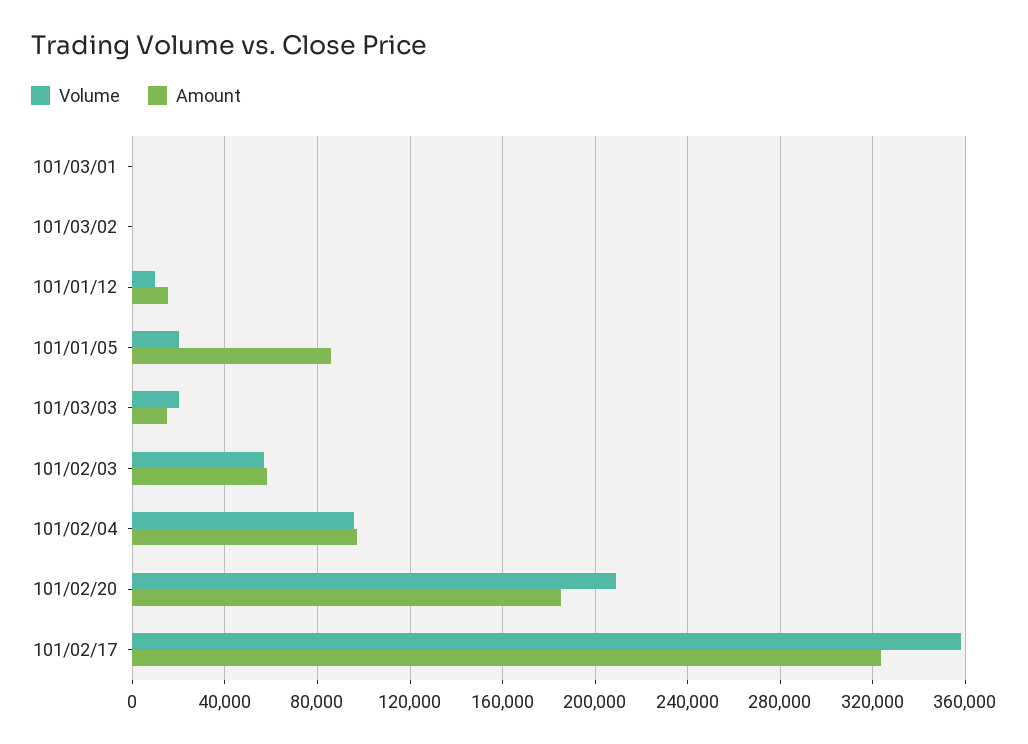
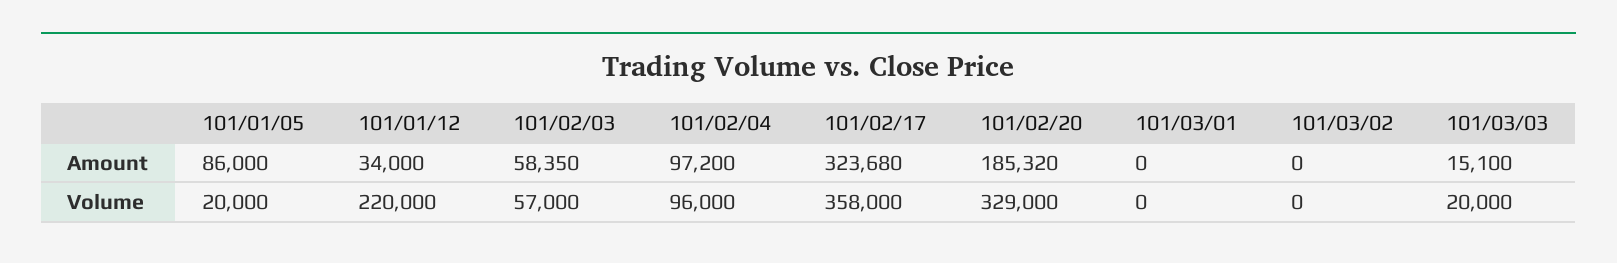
Volume, 101/01/12: 10000 -> 220000
Amount, 101/01/12: 15000 -> 34000
Volume, 101/02/20: 210000 -> 329000

